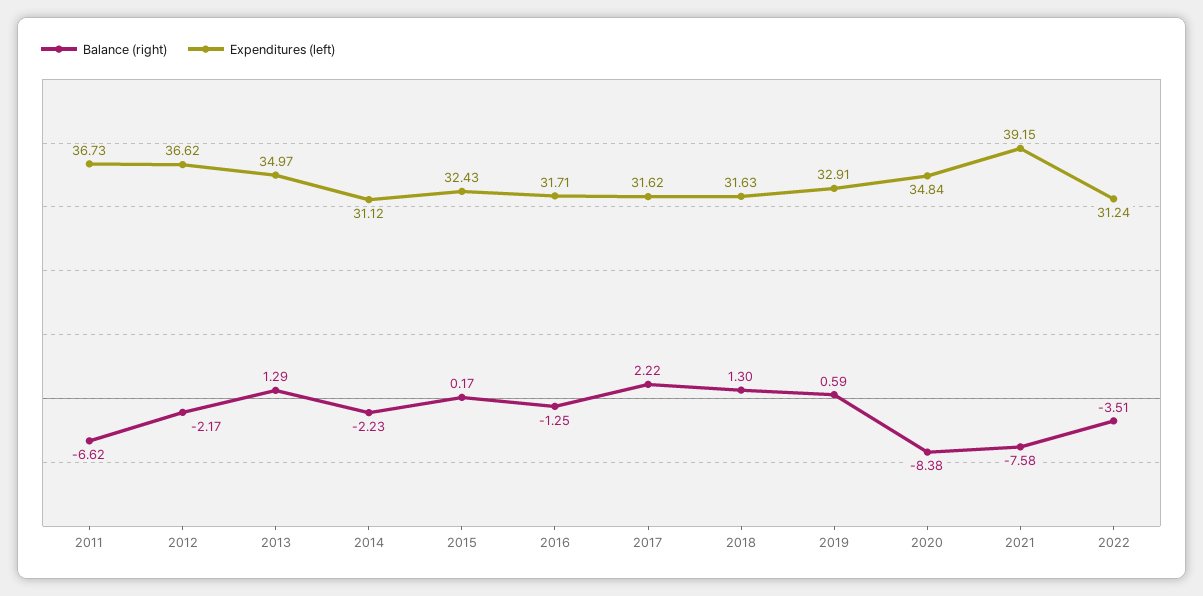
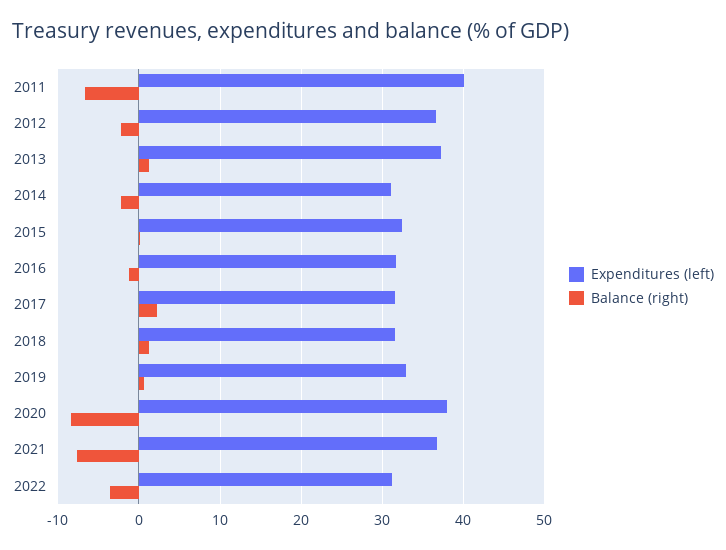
Expenditures (left), 2011: 36.73 -> 40
Expenditures (left), 2013: 34.97 -> 37
Expenditures (left), 2020: 34.84 -> 38
Expenditures (left), 2021: 39.15 -> 37

